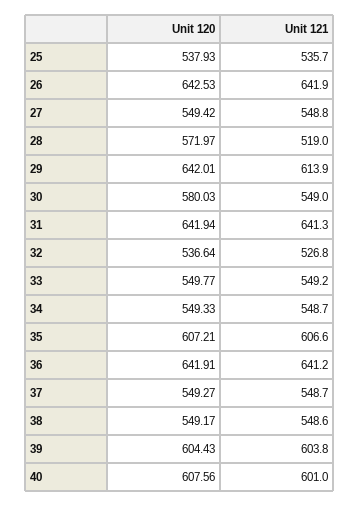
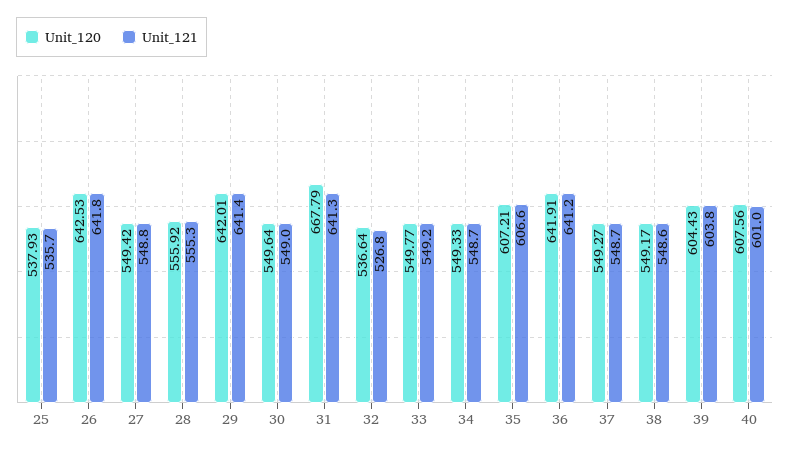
Unit 121, 26: 641.9 -> 641.8
Unit 120, 28: 571.97 -> 555.92
Unit 121, 28: 519 -> 555.3
Unit 121, 29: 613.9 -> 641.4
Unit 120, 30: 580.03 -> 549.64
Unit 120, 31: 641.94 -> 667.79

